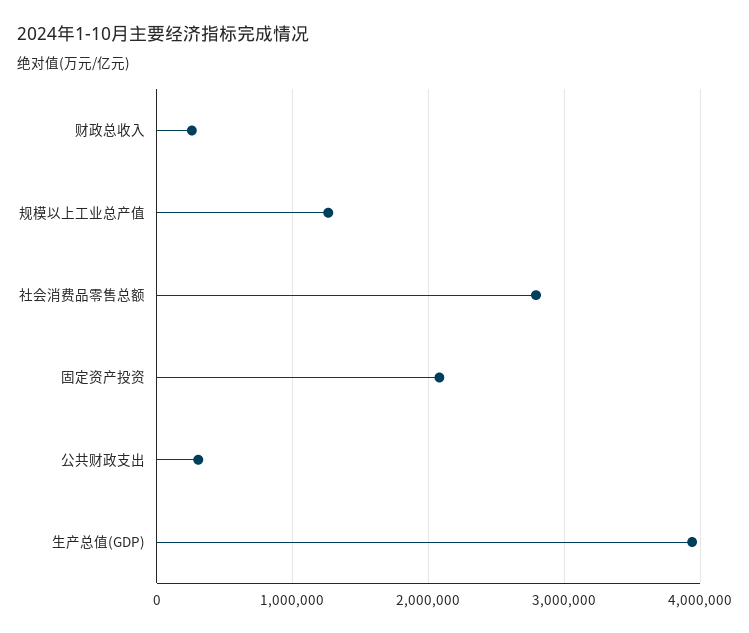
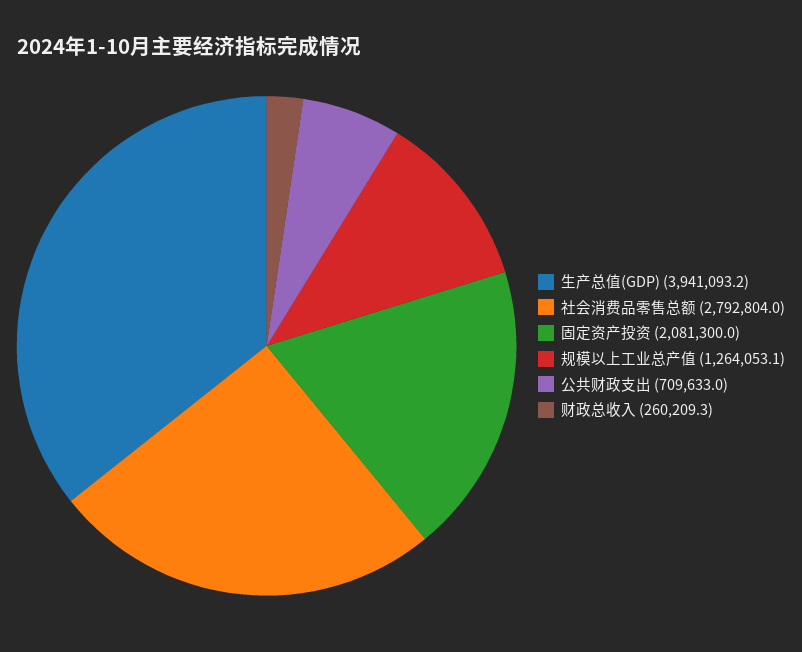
公共财政支出: 300000 -> 709633

